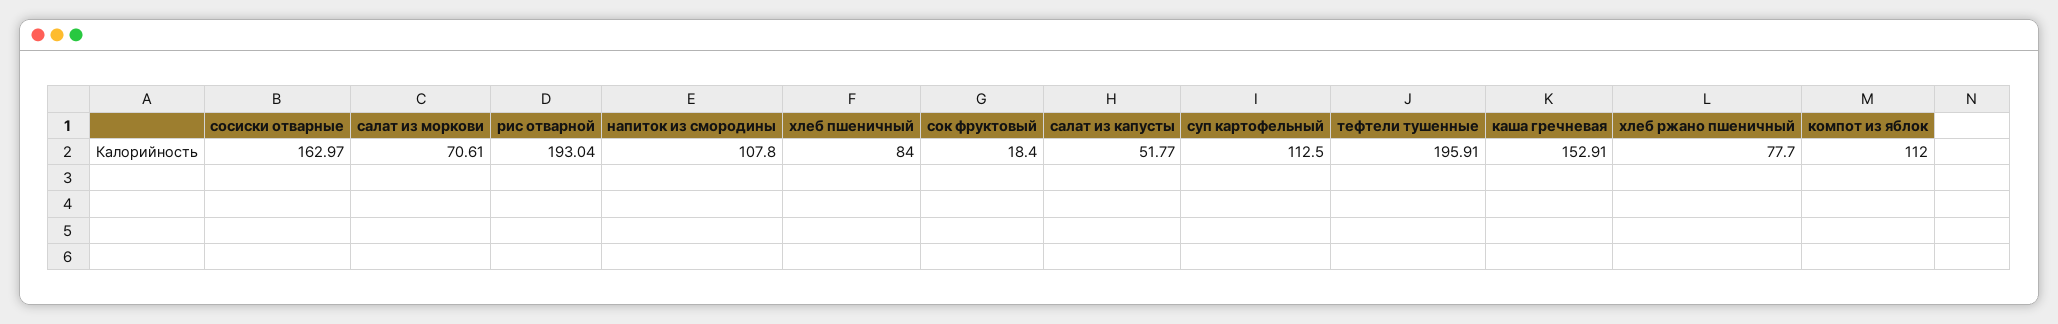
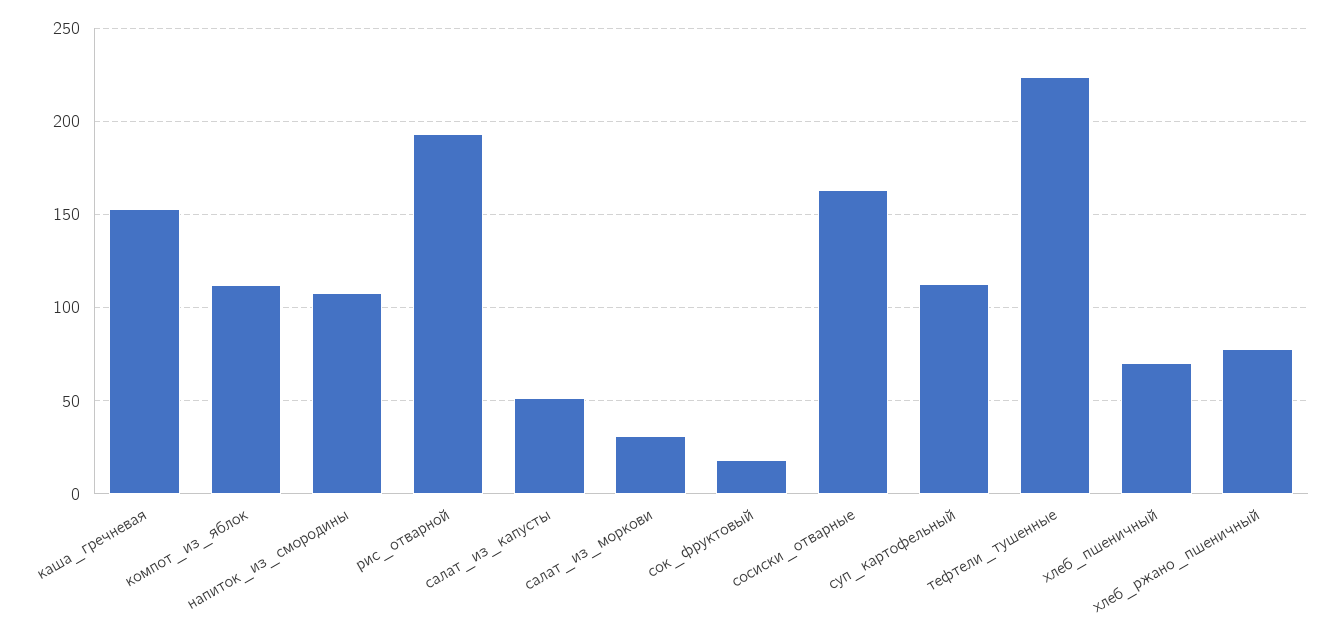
салат из моркови: 70.61 -> 30
хлеб пшеничный: 84 -> 70
тефтели тушенные: 195.91 -> 225

